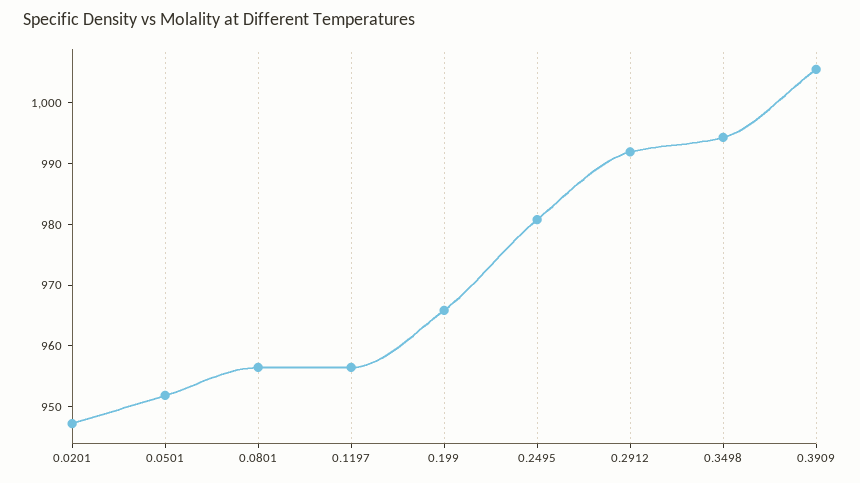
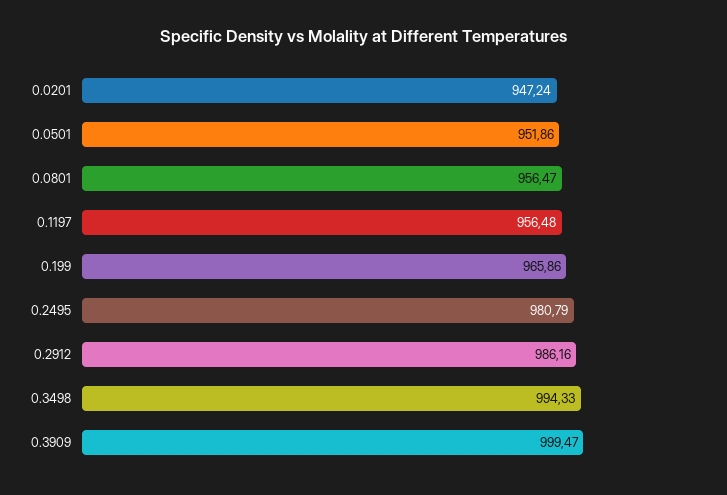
0.2912: 992 -> 986.16
0.3909: 1006 -> 999.47

